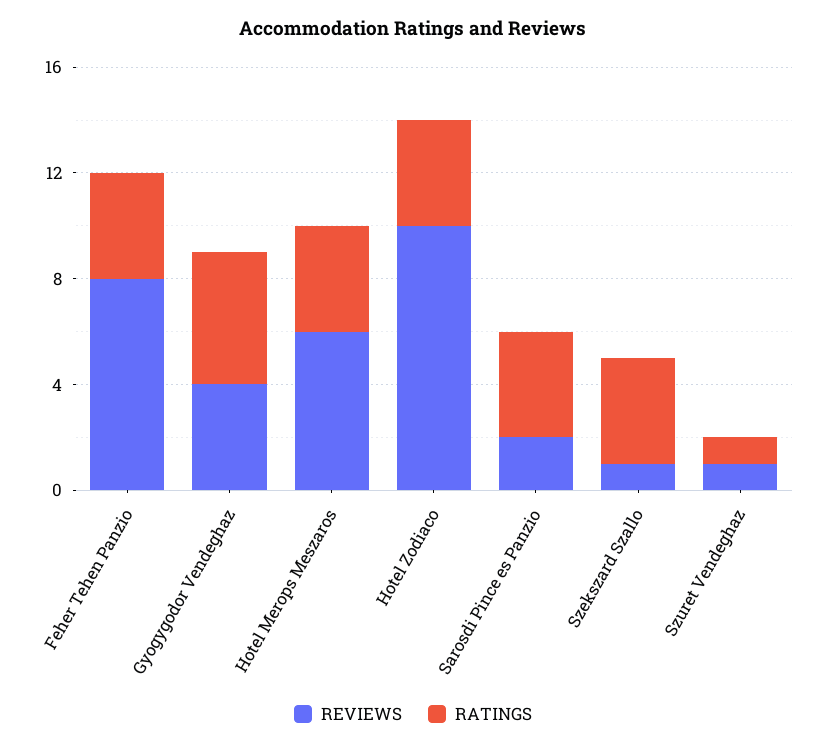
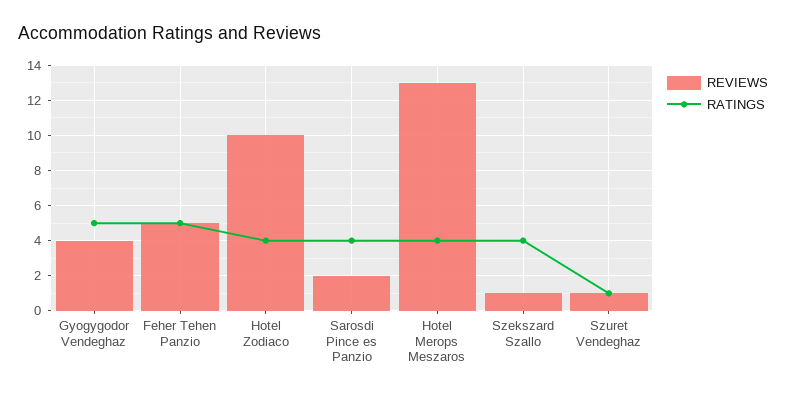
REVIEWS, Feher Tehen Panzio: 8 -> 5
RATINGS, Feher Tehen Panzio: 4 -> 5
REVIEWS, Hotel Merops Meszaros: 6 -> 13

